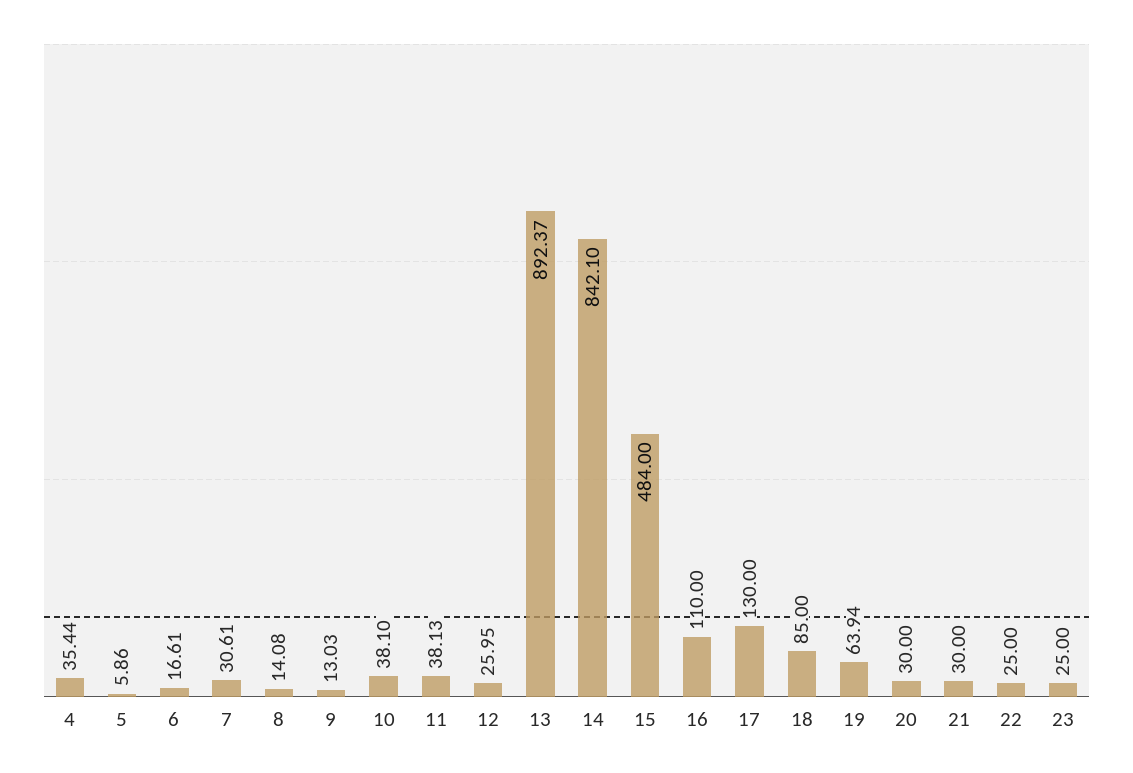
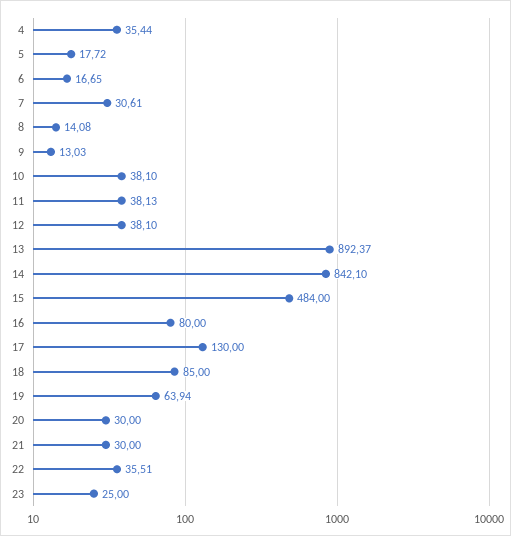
5: 5.86 -> 17.72
6: 16.61 -> 16.65
12: 25.95 -> 38.1
16: 110 -> 80
22: 25 -> 35.51

